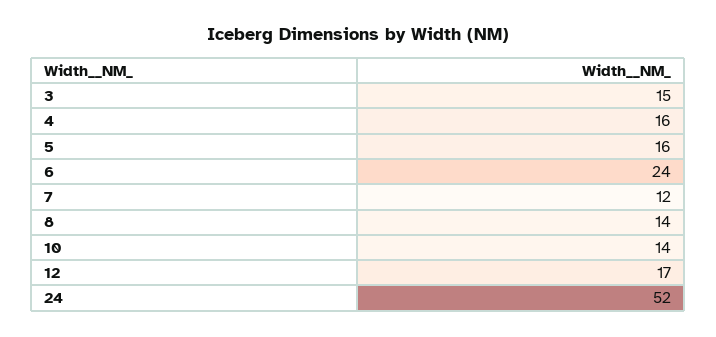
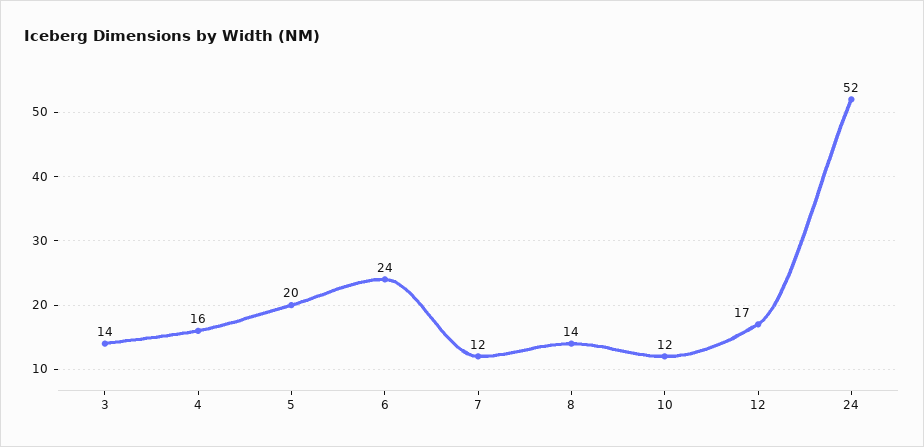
3: 15 -> 14
5: 16 -> 20
10: 14 -> 12

